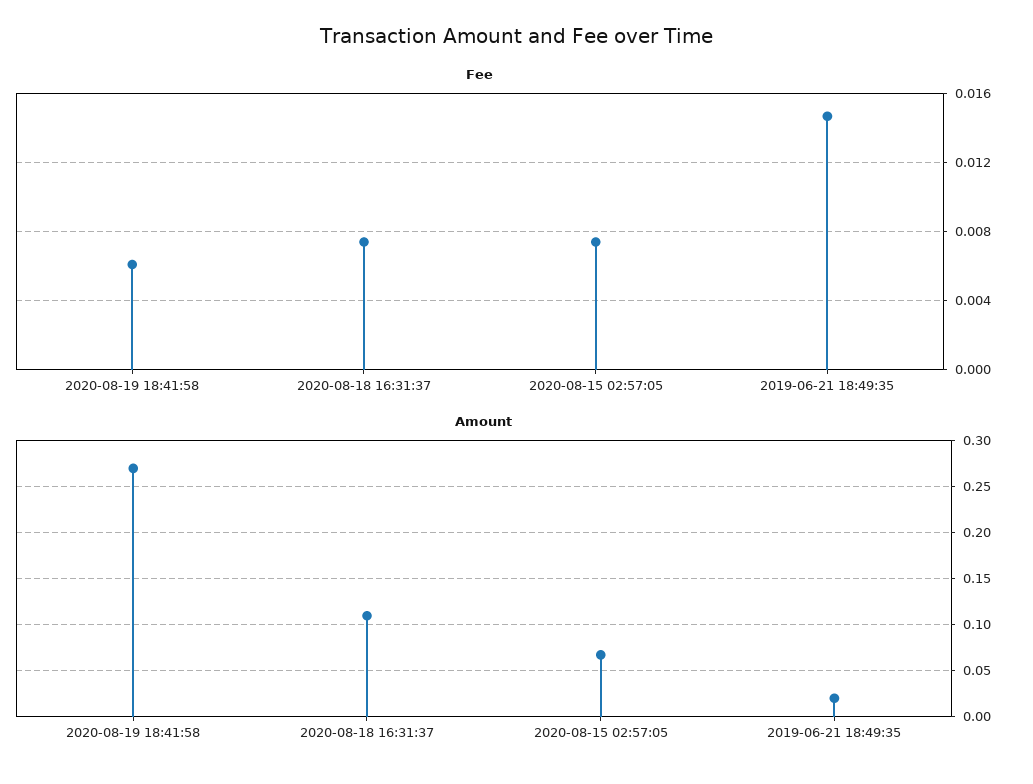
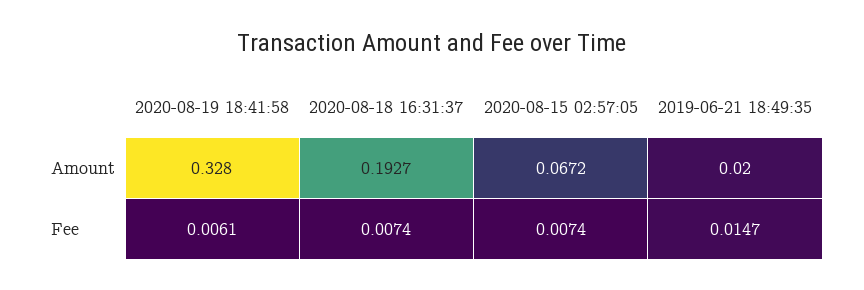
Amount, 2020-08-19 18:41:58: 0.27 -> 0.328
Amount, 2020-08-18 16:31:37: 0.11 -> 0.1927

